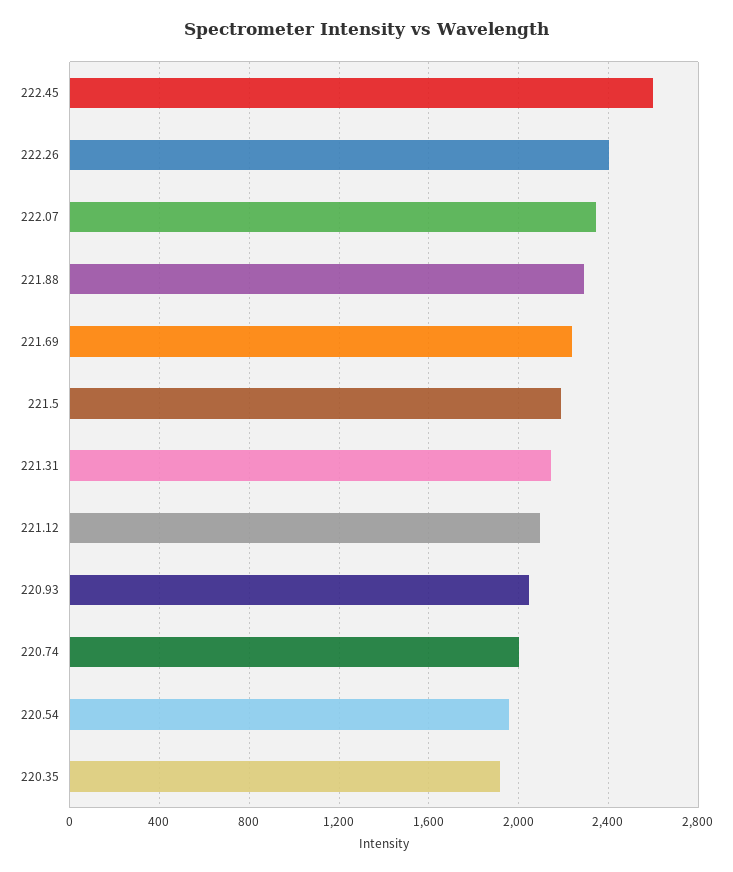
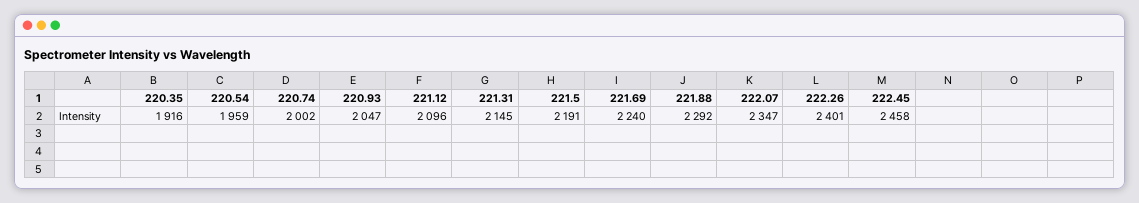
222.45: 2600 -> 2458

